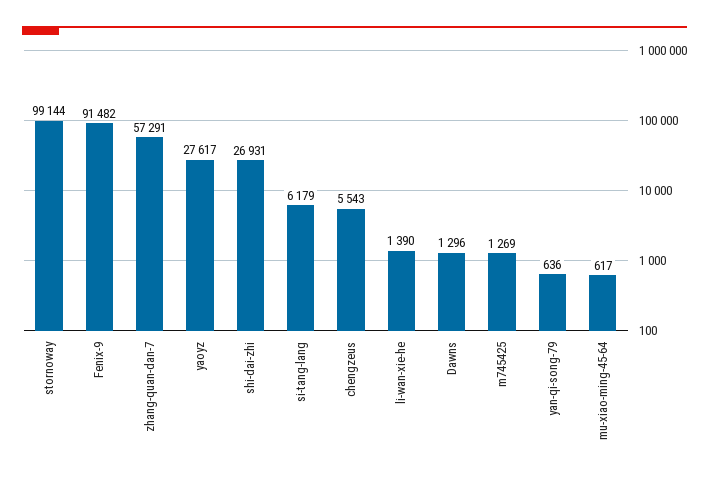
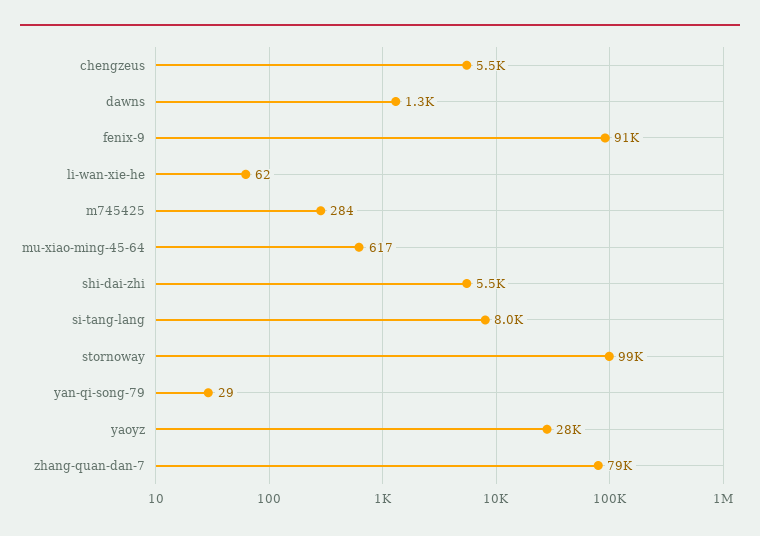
zhang-quan-dan-7: 57291 -> 79000
shi-dai-zhi: 26931 -> 5500
si-tang-lang: 6179 -> 8000
li-wan-xie-he: 1390 -> 62
m745425: 1269 -> 284
yan-qi-song-79: 636 -> 29

